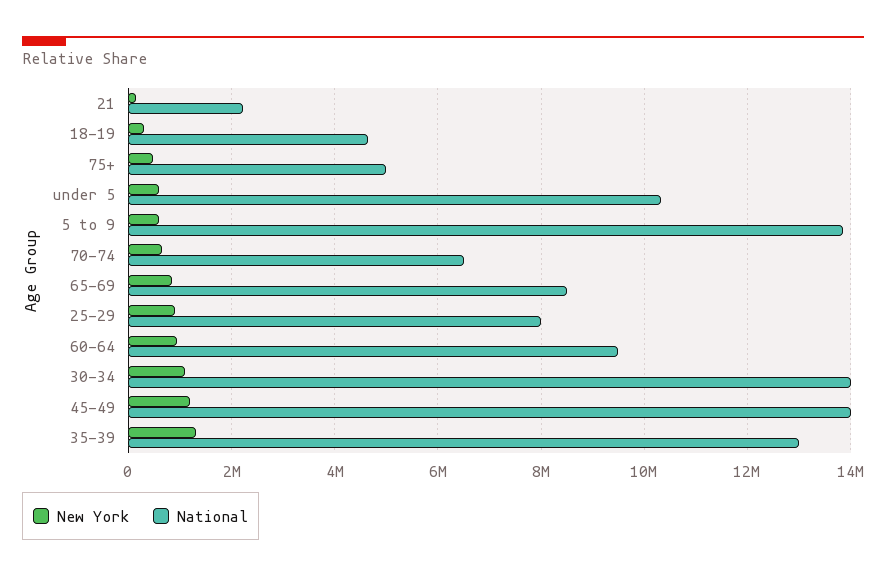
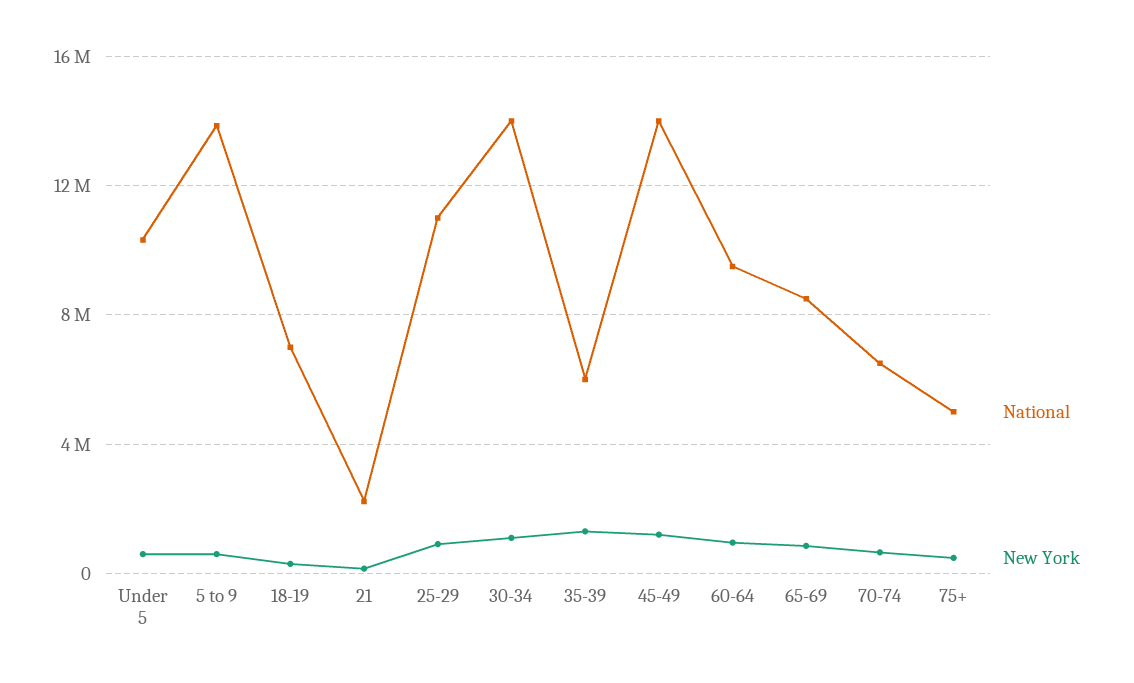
National, 18-19: 4600000 -> 7000000
National, 25-29: 8000000 -> 11000000
National, 35-39: 13000000 -> 6000000

